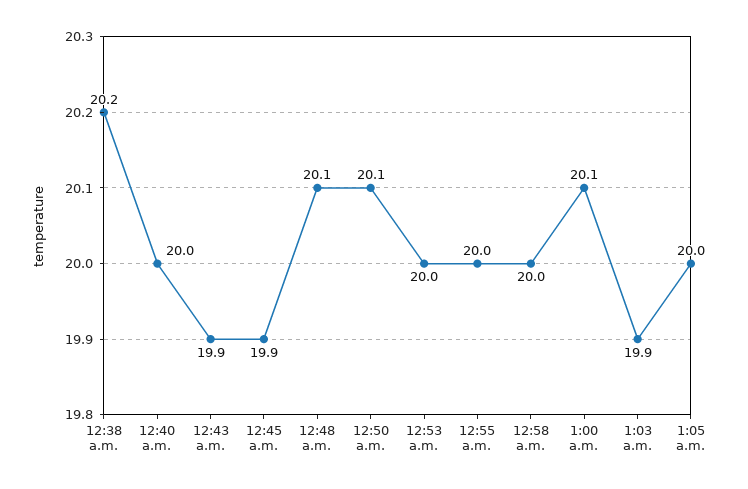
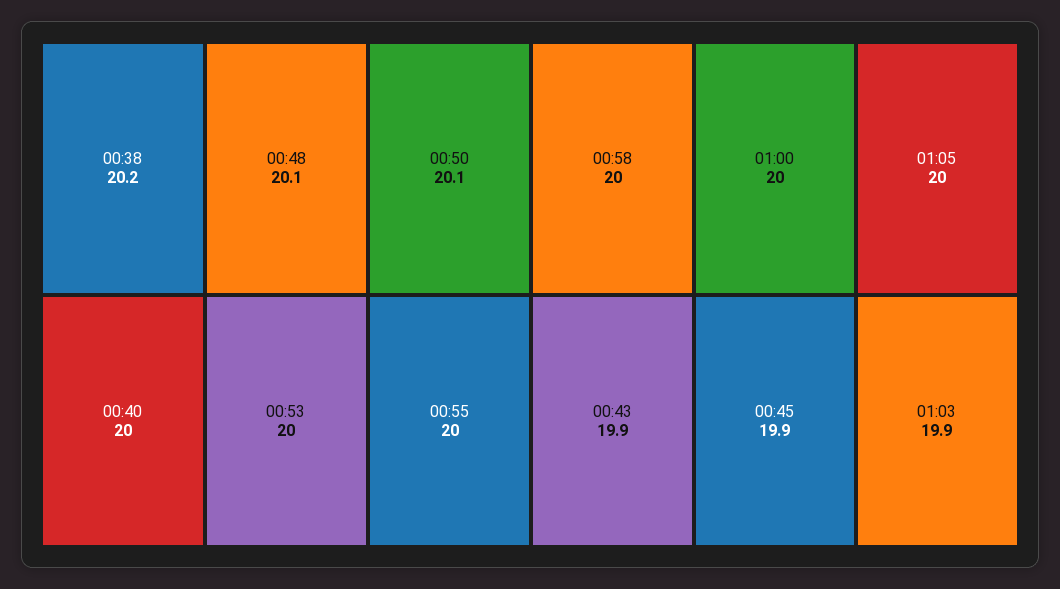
1:00 a.m.: 20.1 -> 20

